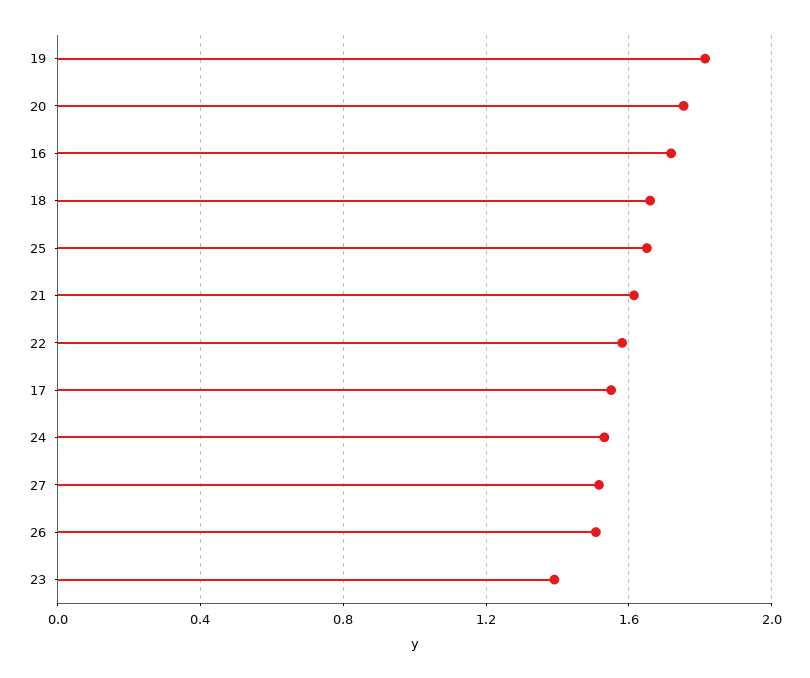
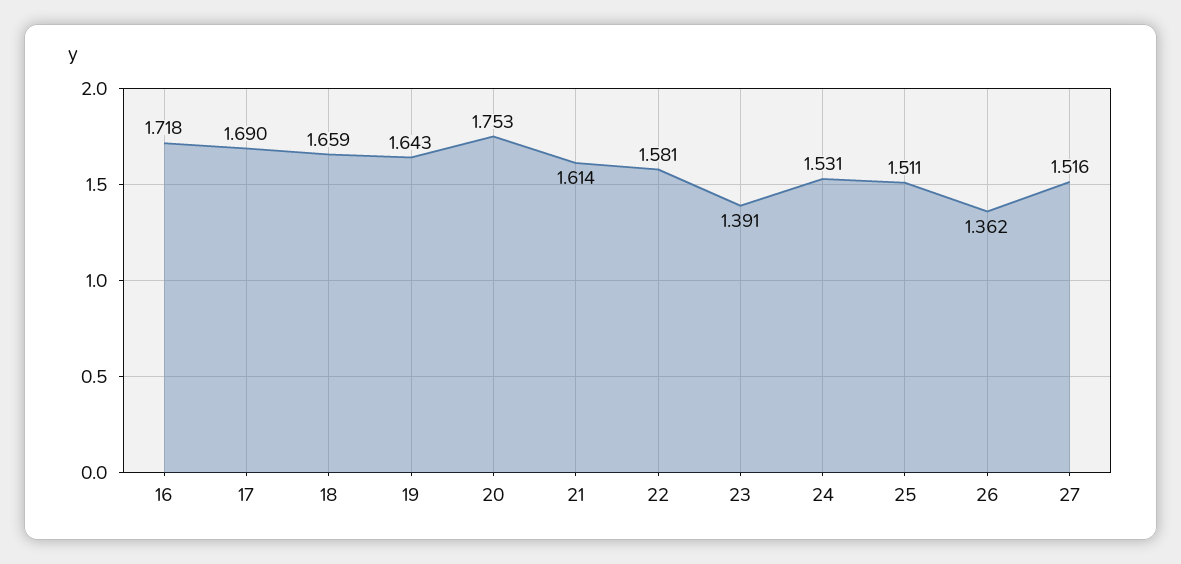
19: 1.8 -> 1.643
25: 1.65 -> 1.511
17: 1.55 -> 1.69
26: 1.5 -> 1.362

